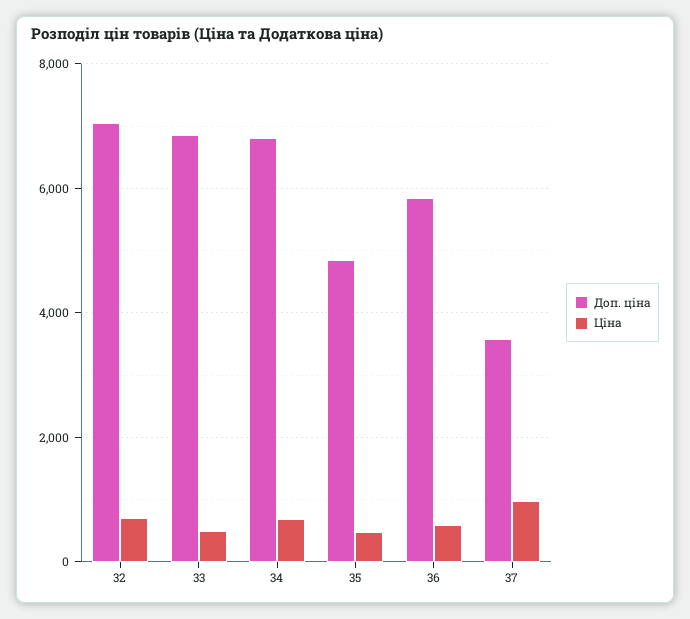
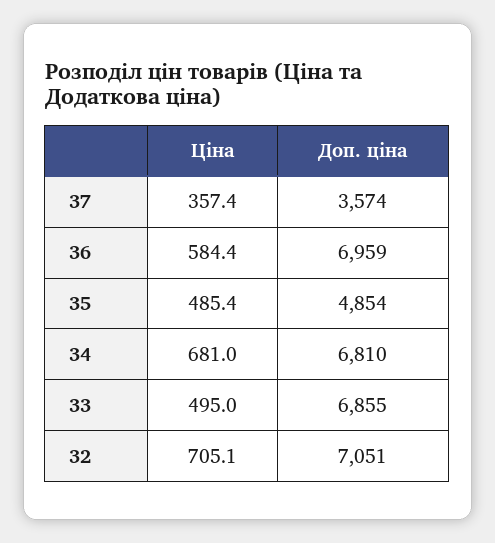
Доп. ціна, 36: 5800 -> 6959
Ціна, 37: 1000 -> 357.4

